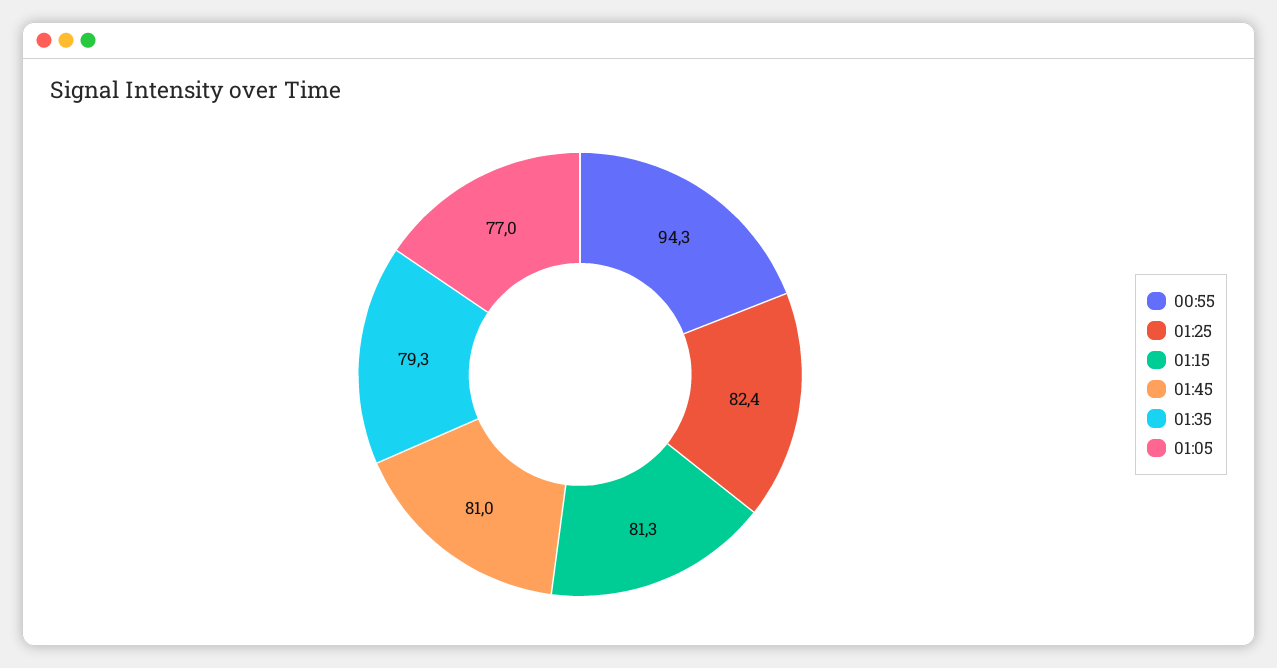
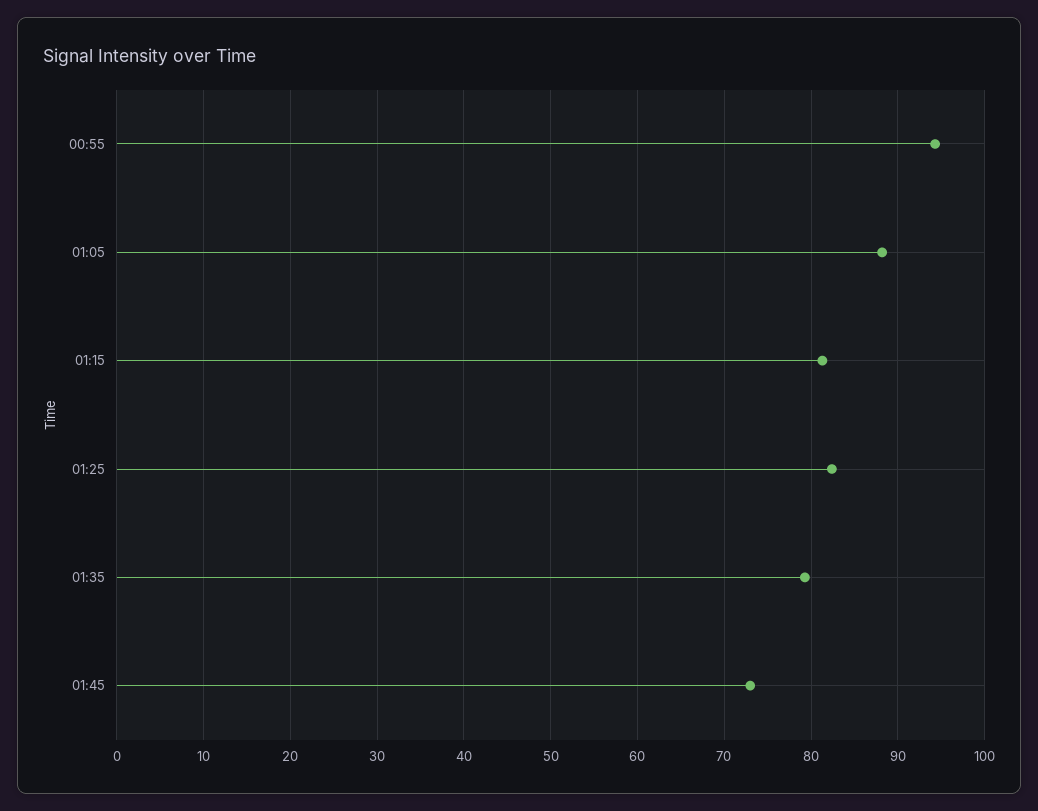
01:45: 81 -> 73
01:05: 77 -> 88

